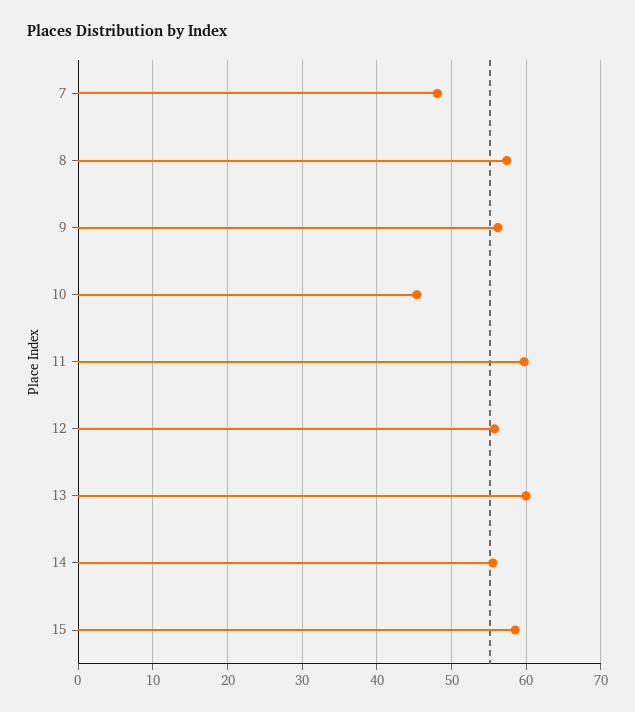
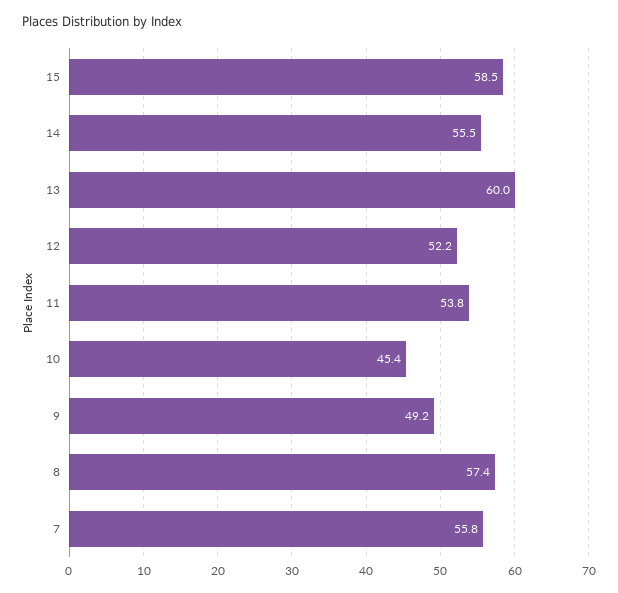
7: 48 -> 55.8
9: 56 -> 49.2
11: 60 -> 53.8
12: 56 -> 52.2

